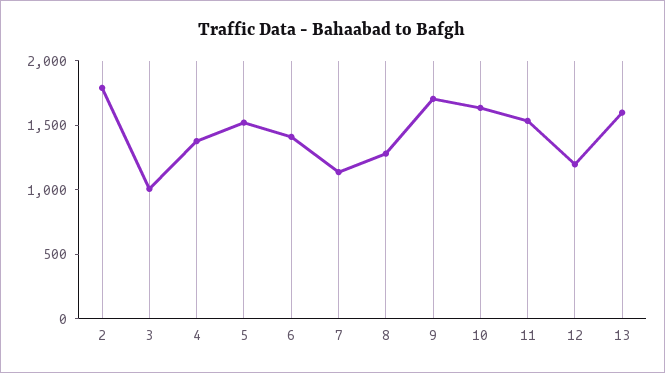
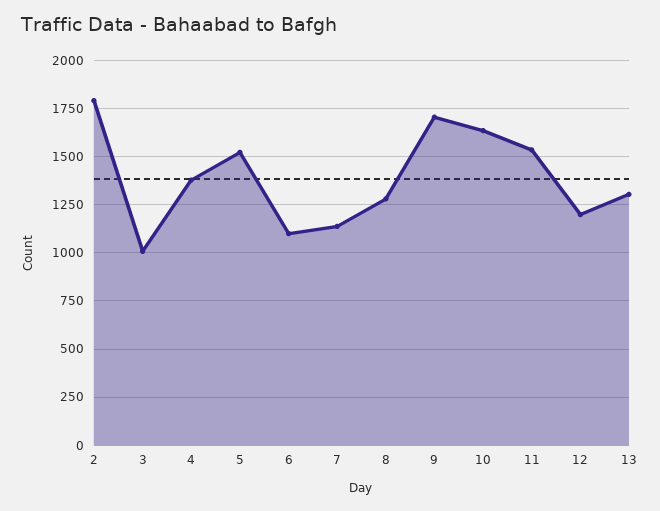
6: 1400 -> 1100
13: 1600 -> 1300

